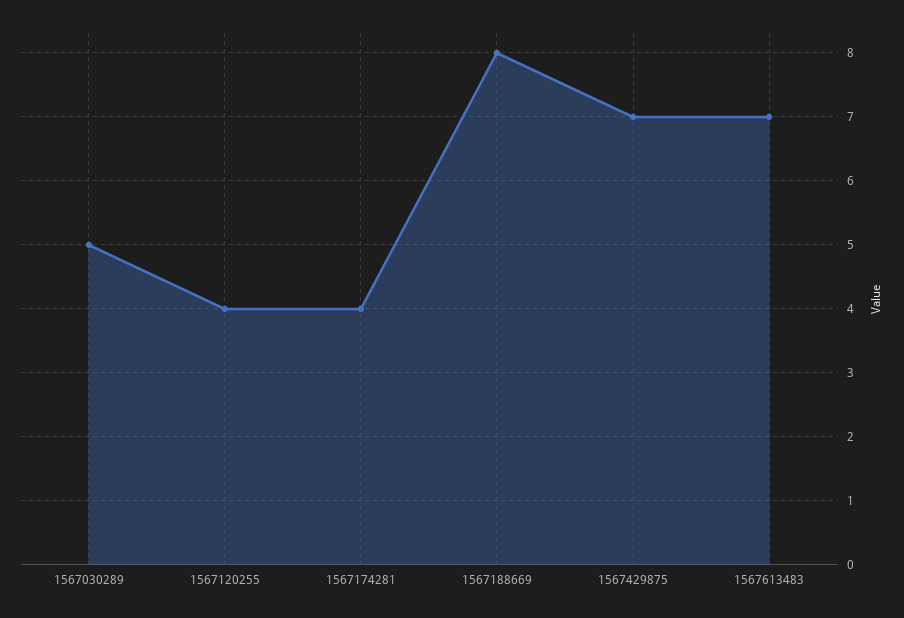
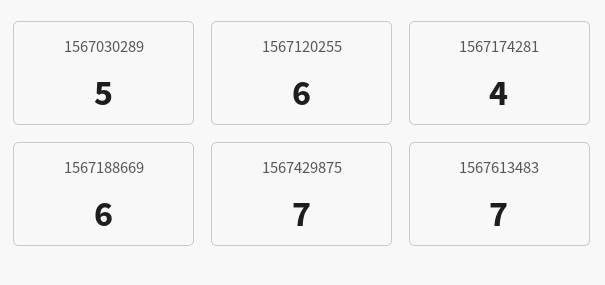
1567120255: 4 -> 6
1567188669: 8 -> 6

